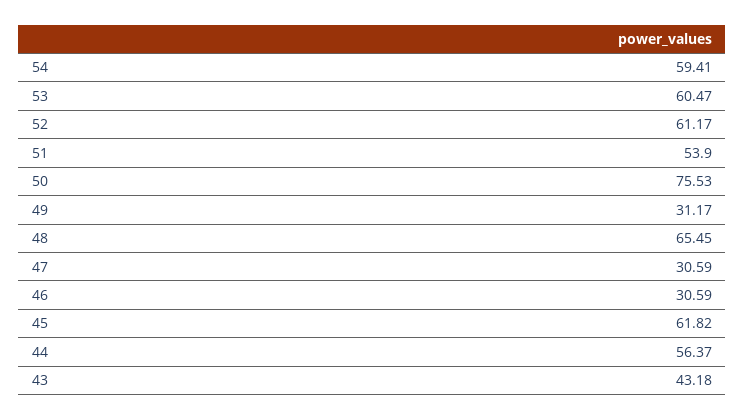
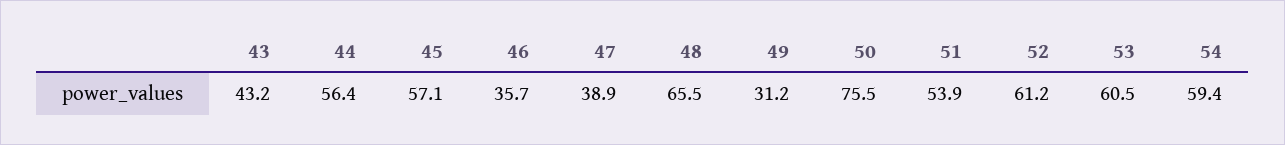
47: 30.59 -> 38.9
46: 30.59 -> 35.7
45: 61.82 -> 57.1

